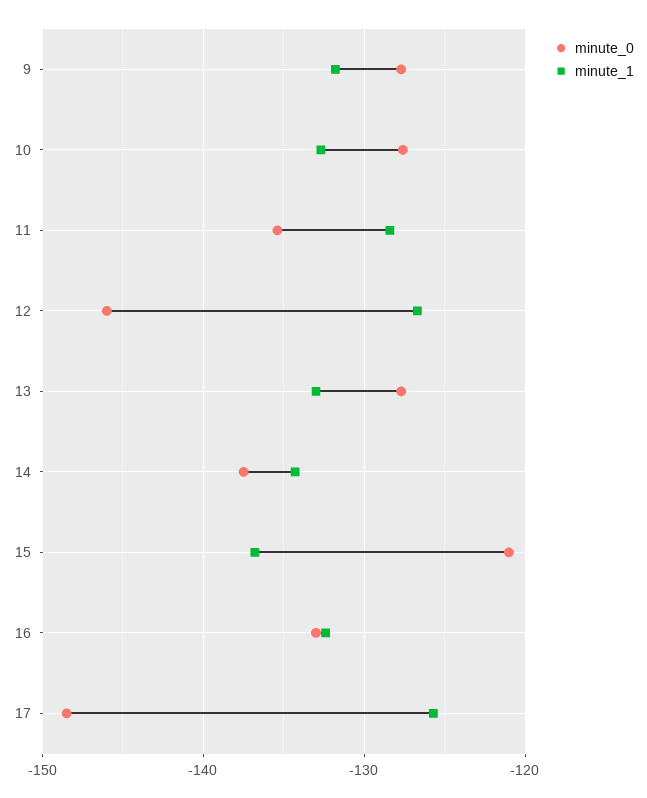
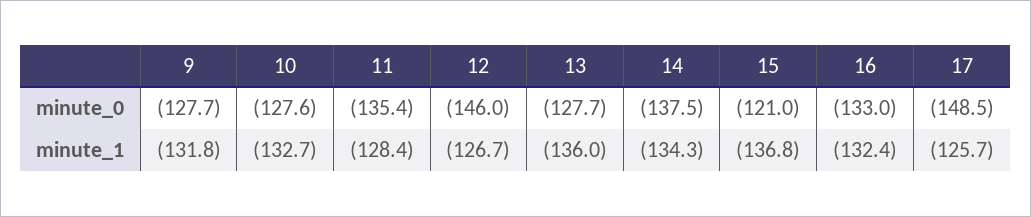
minute_1, 13: -133 -> -136

